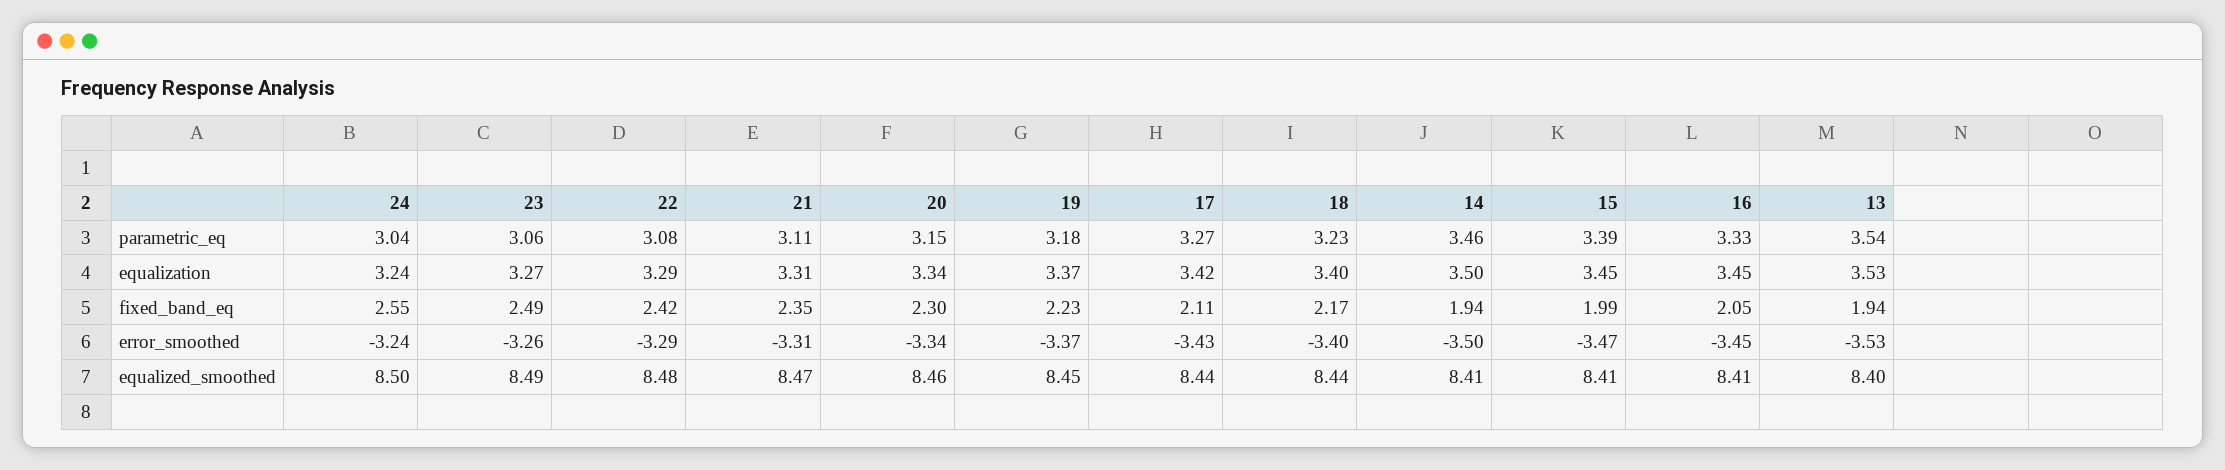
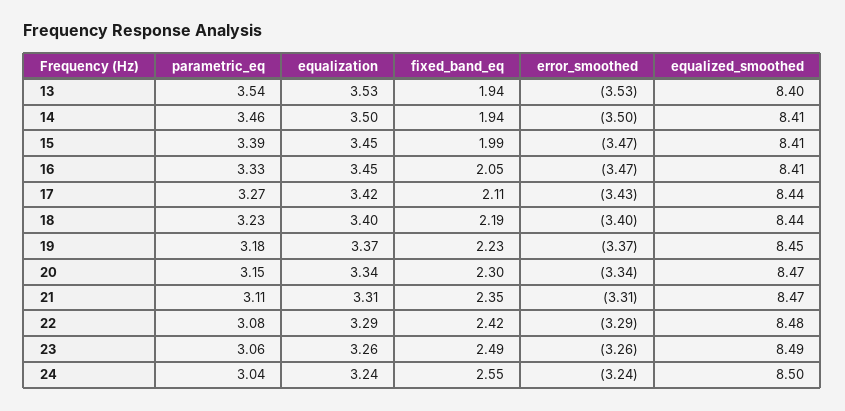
23, equalization: 3.27 -> 3.26
18, fixed_band_eq: 2.17 -> 2.19
16, error_smoothed: -3.45 -> -3.47
20, equalized_smoothed: 8.46 -> 8.47

